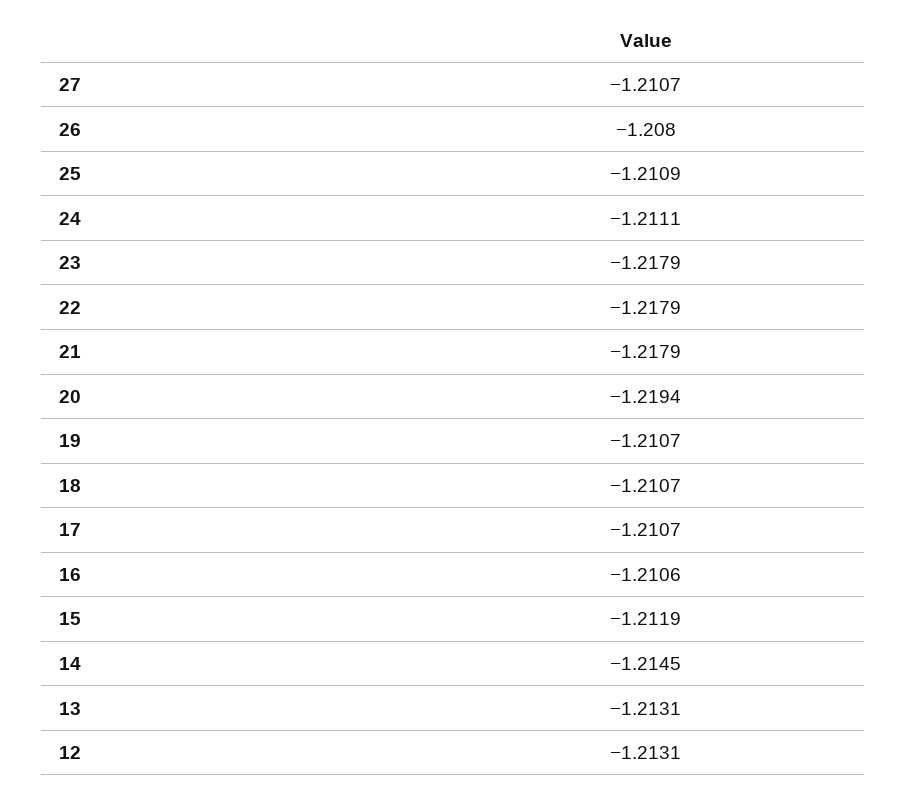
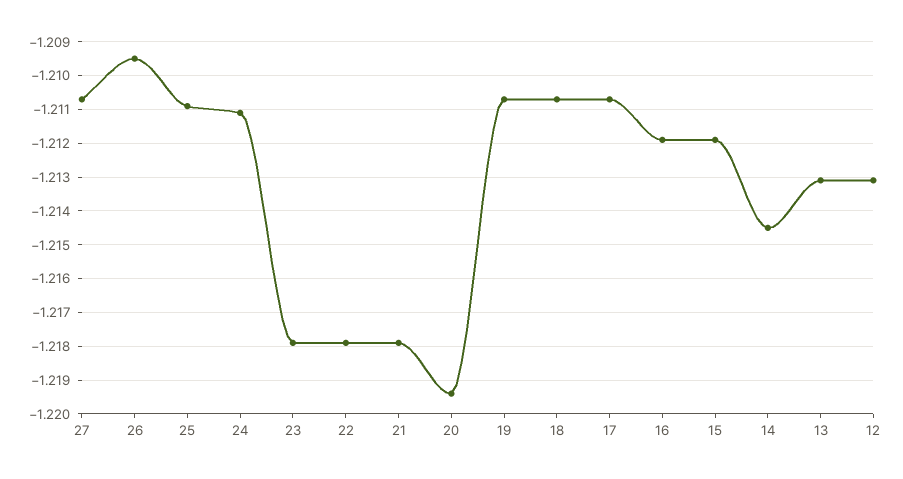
26: -1.208 -> -1.2095
16: -1.2106 -> -1.212

